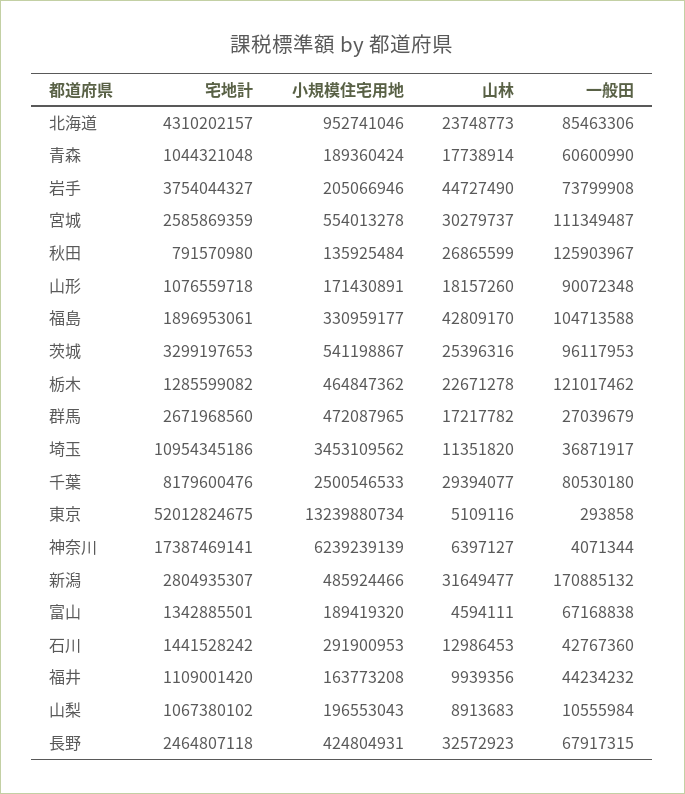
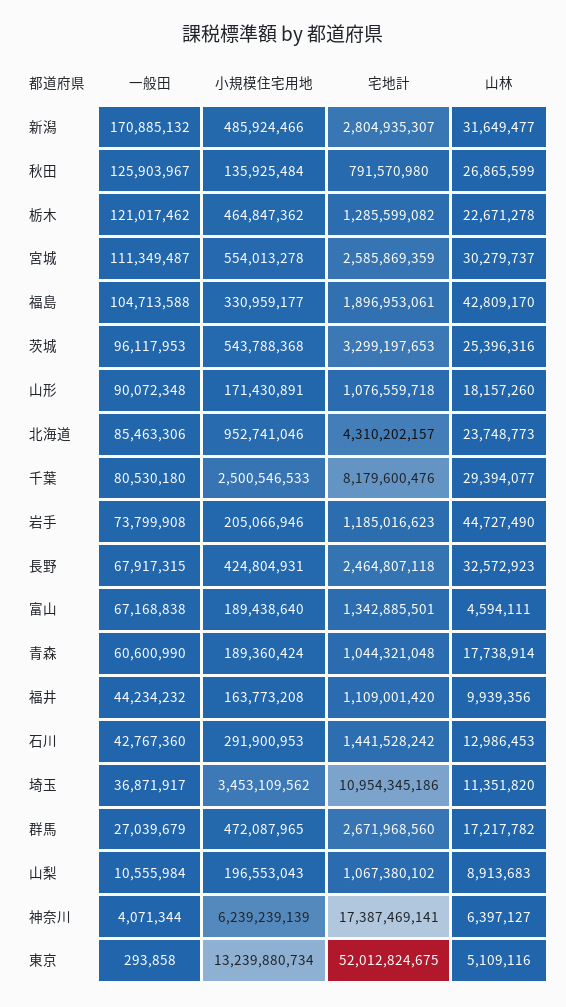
宅地計, 岩手: 3754044327 -> 1185016623
小規模住宅用地, 茨城: 541198867 -> 543788368
小規模住宅用地, 富山: 189419320 -> 189438640

